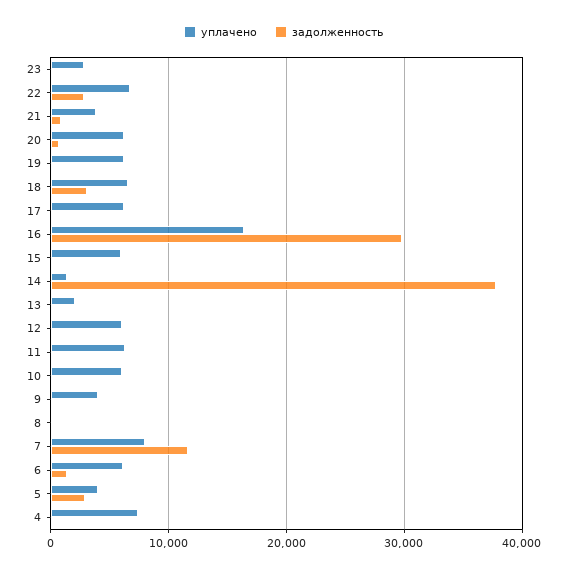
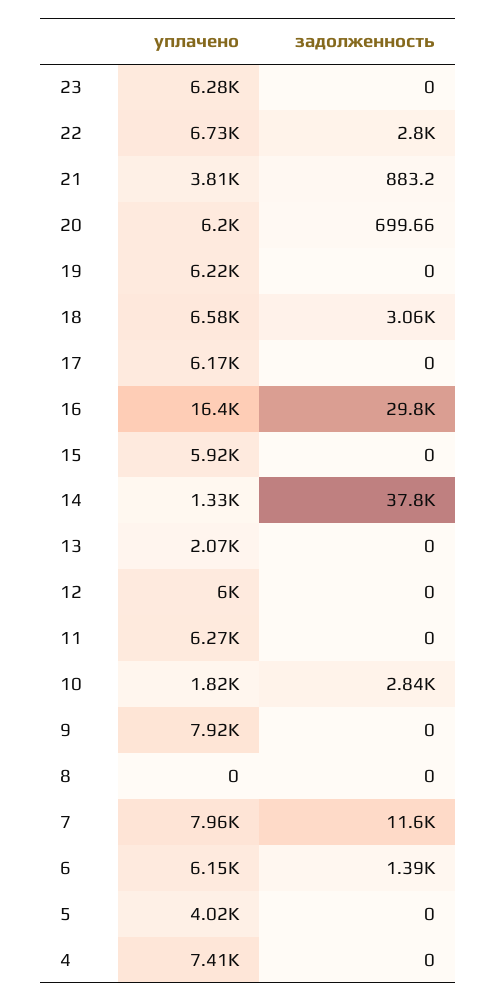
уплачено, 23: 3000 -> 6280
уплачено, 10: 6000 -> 1820
задолженность, 10: 0 -> 2840
уплачено, 9: 4000 -> 7920
задолженность, 5: 3000 -> 0

